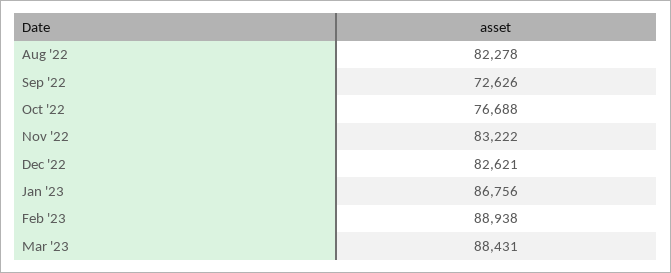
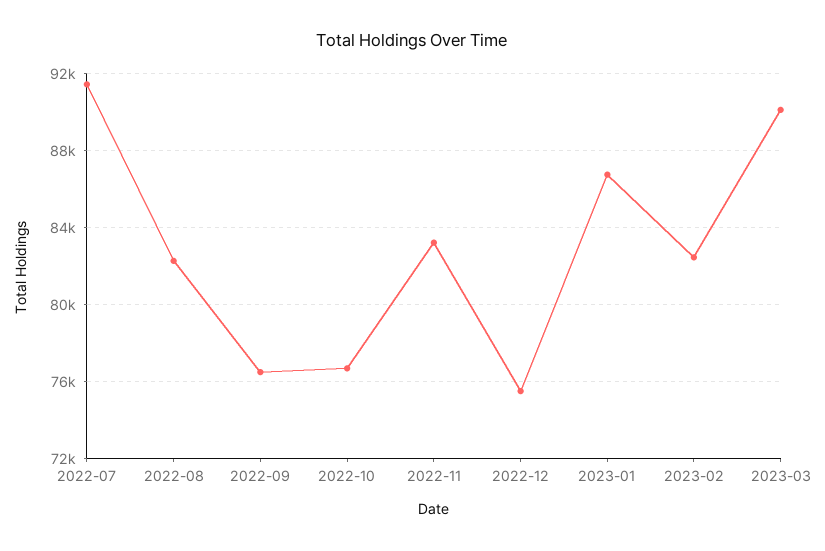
Sep '22: 72626 -> 76500
Dec '22: 82621 -> 75500
Feb '23: 88938 -> 82500
Mar '23: 88431 -> 90000
2022-07: none -> 91500

